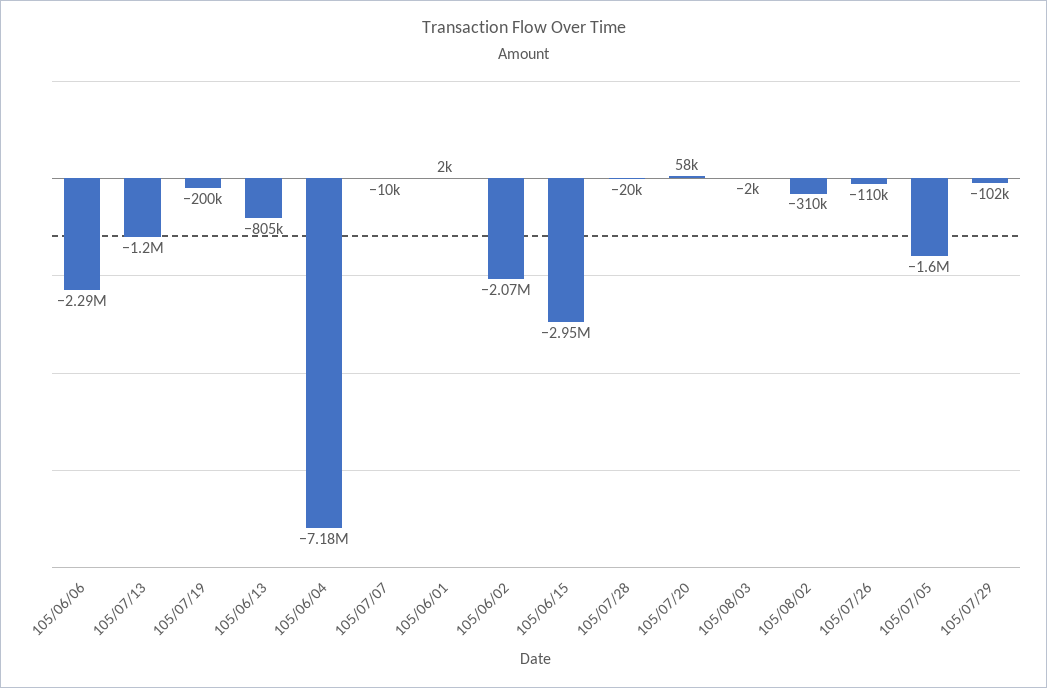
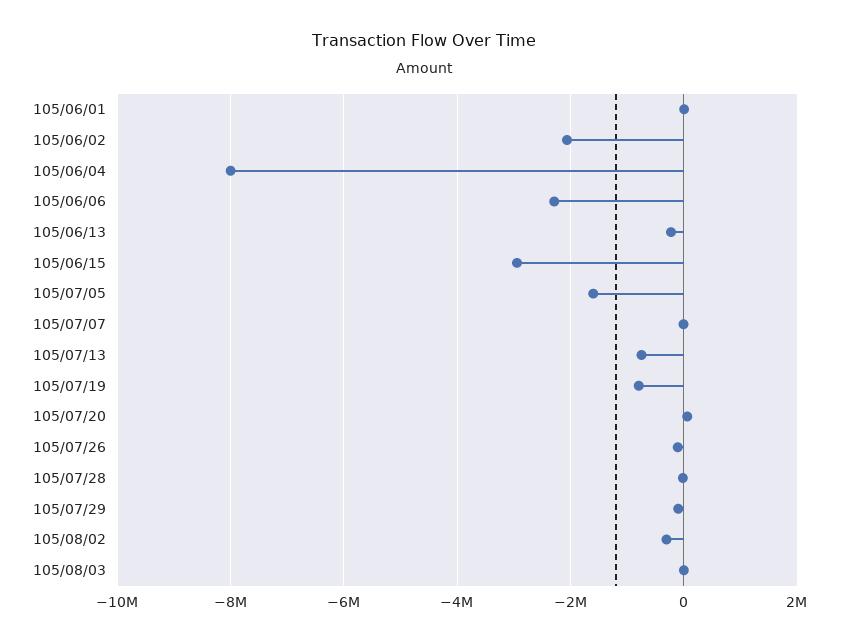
105/07/13: -1200000 -> -800000
105/07/19: -200000 -> -800000
105/06/13: -805000 -> -200000
105/06/04: -7180000 -> -8000000

